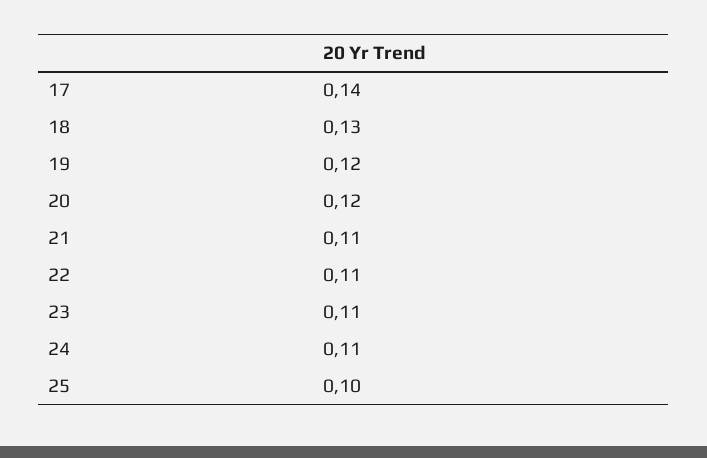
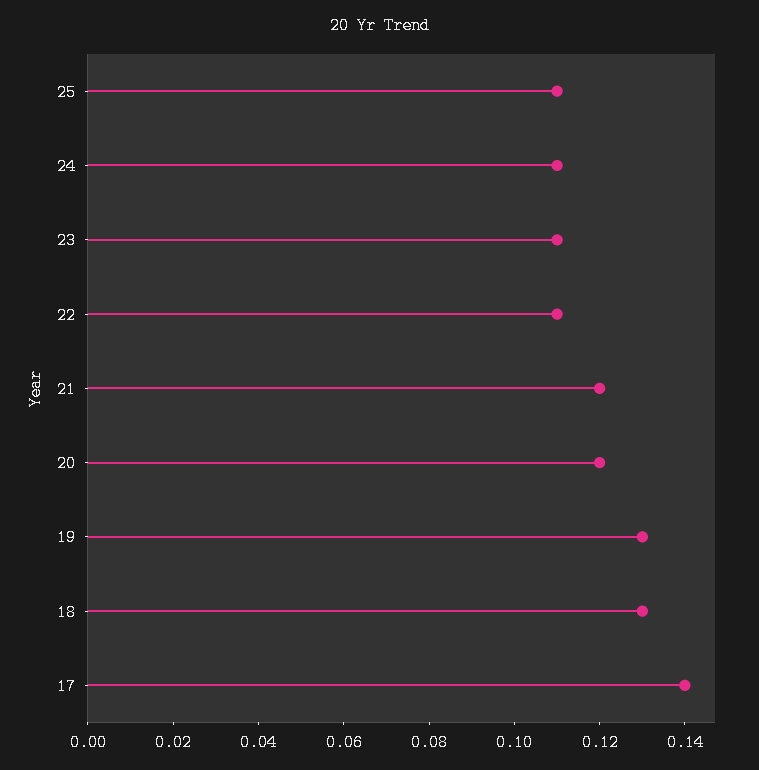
19: 0.12 -> 0.13
21: 0.11 -> 0.12
25: 0.1 -> 0.11

